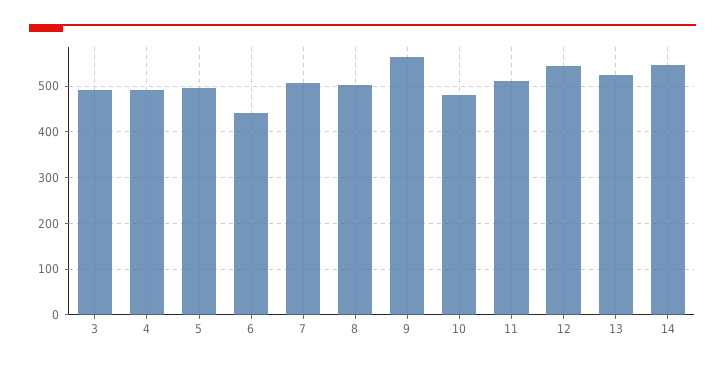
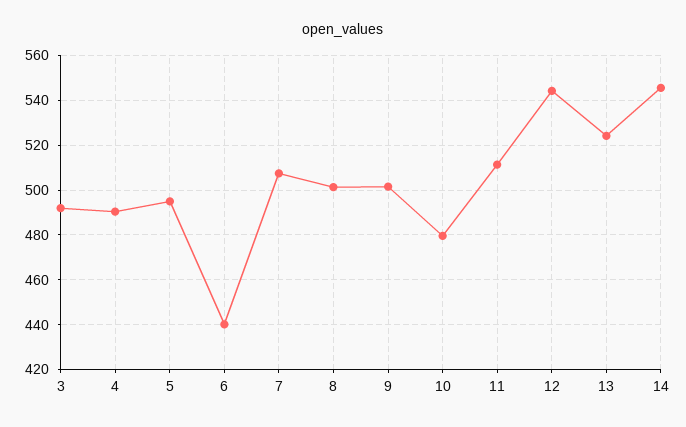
9: 560 -> 500

